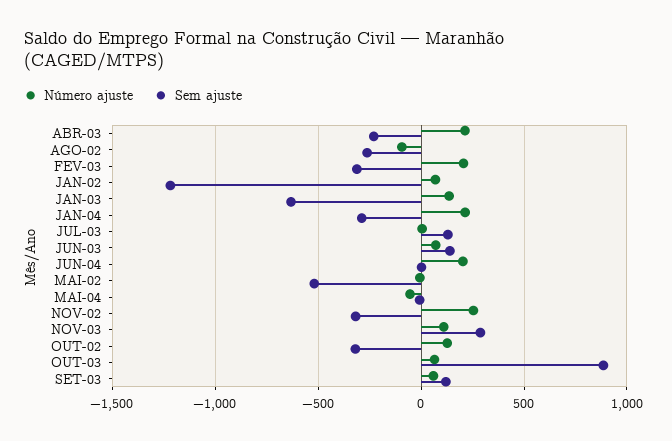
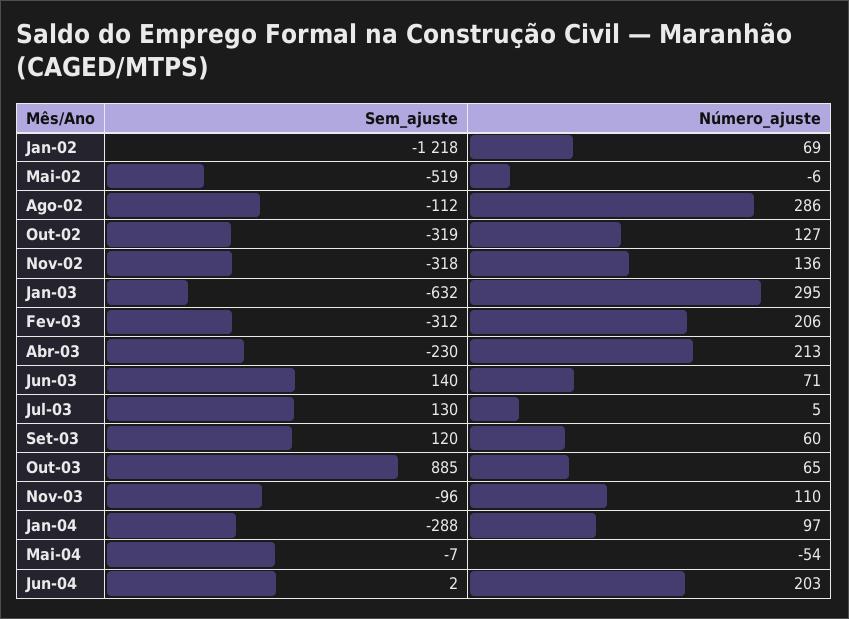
Número ajuste, AGO-02: -100 -> 286
Sem ajuste, AGO-02: -250 -> -112
Número ajuste, JAN-03: 150 -> 295
Número ajuste, JAN-04: 200 -> 97
Número ajuste, NOV-02: 250 -> 136
Sem ajuste, NOV-03: 300 -> -96

